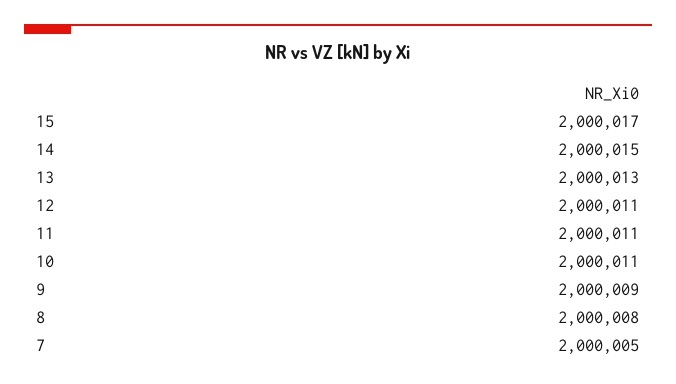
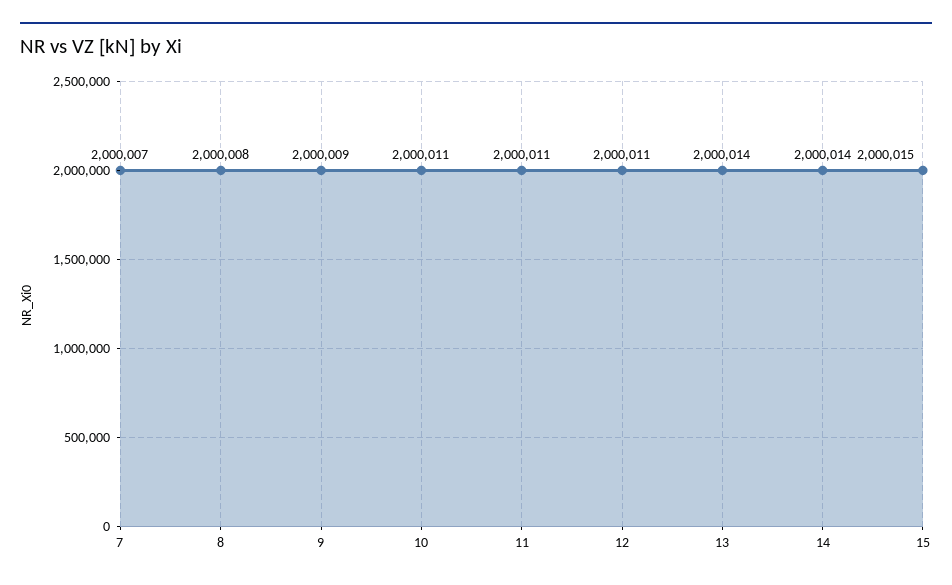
15: 2000017 -> 2000015
14: 2000015 -> 2000014
13: 2000013 -> 2000014
7: 2000005 -> 2000007

